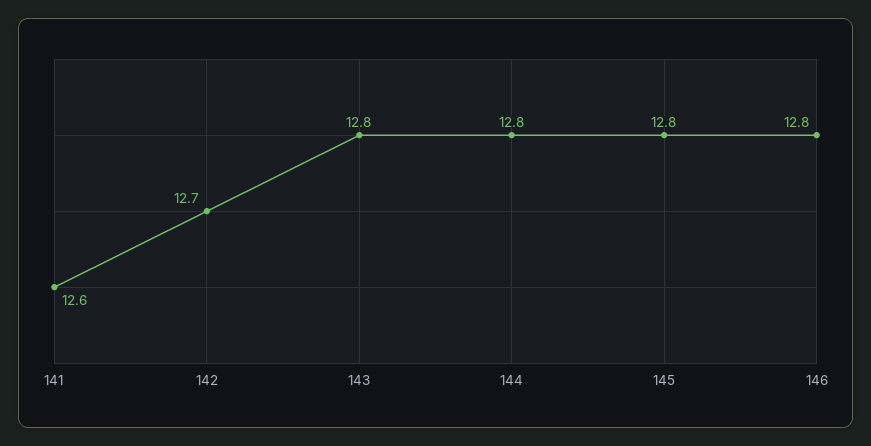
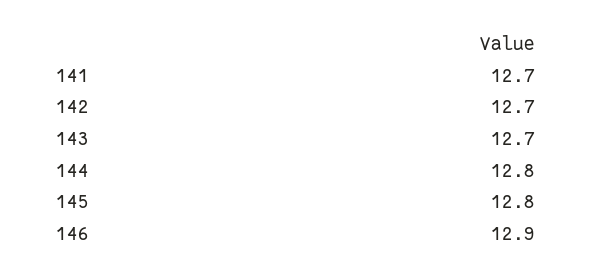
141: 12.6 -> 12.7
143: 12.8 -> 12.7
146: 12.8 -> 12.9

